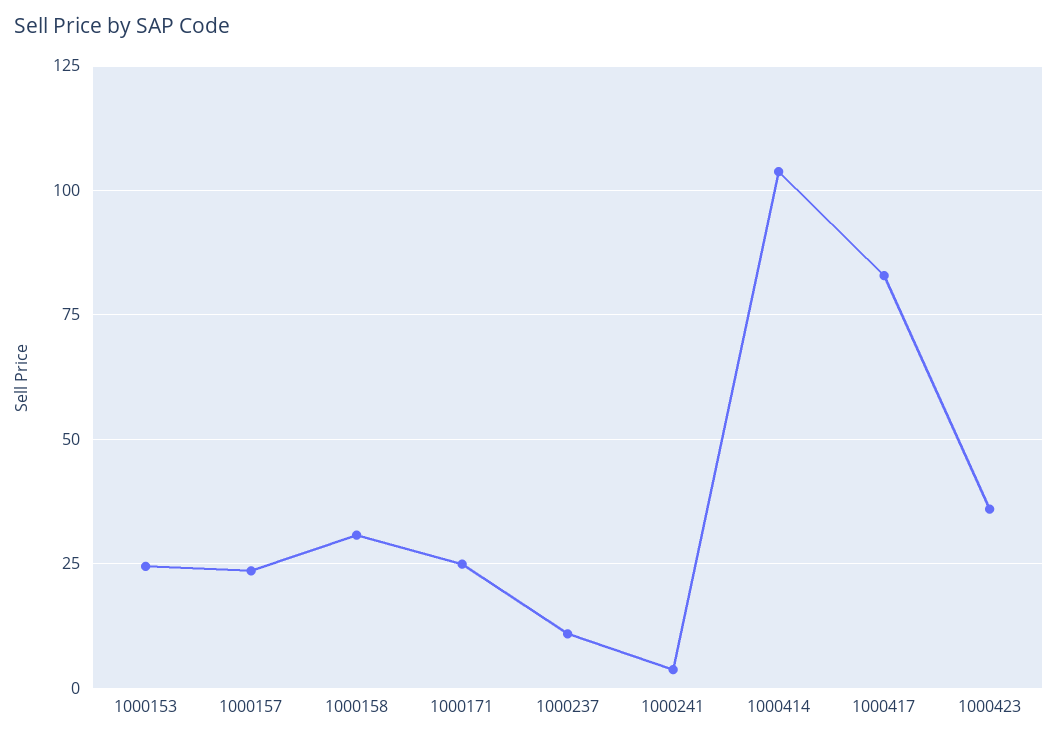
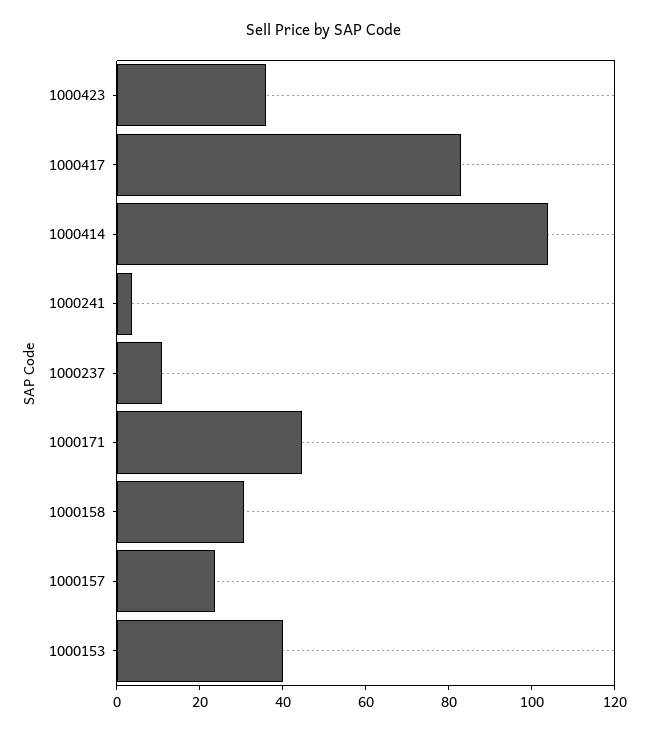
1000153: 25 -> 40
1000171: 25 -> 45

